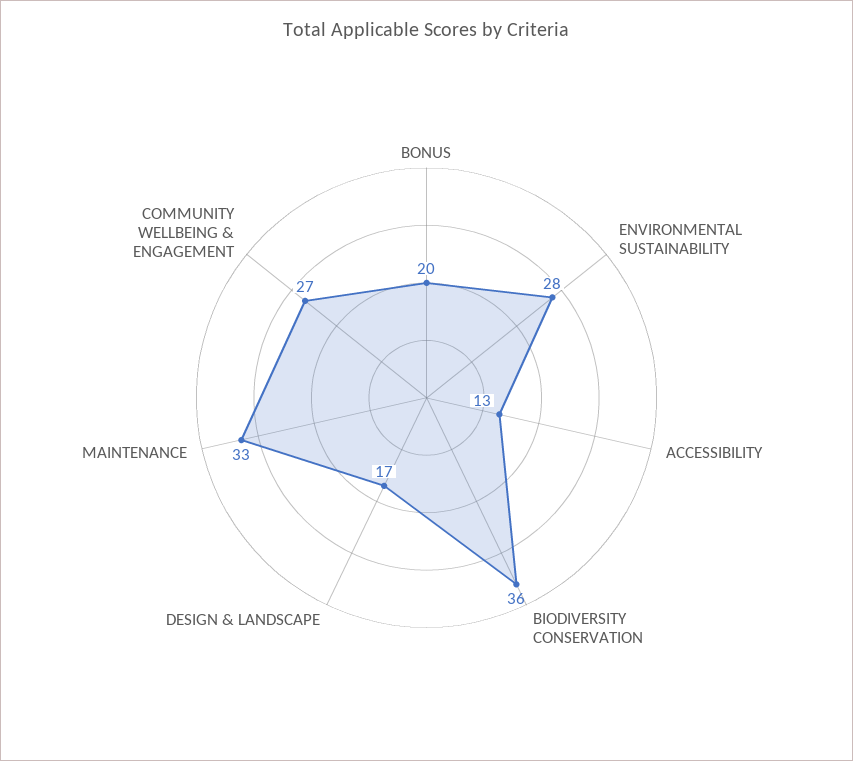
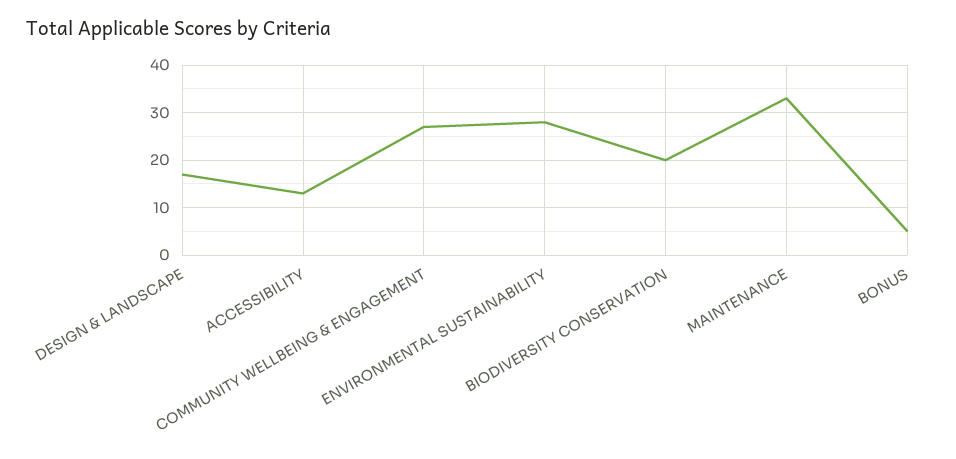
BONUS: 20 -> 5
BIODIVERSITY CONSERVATION: 36 -> 20

